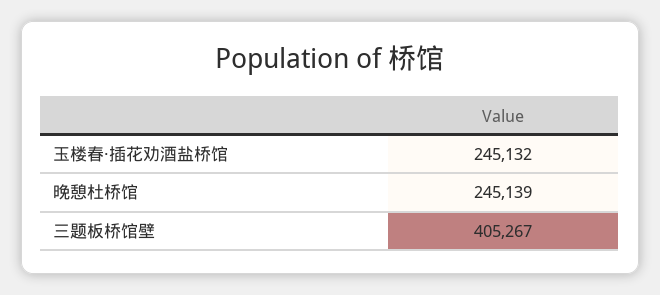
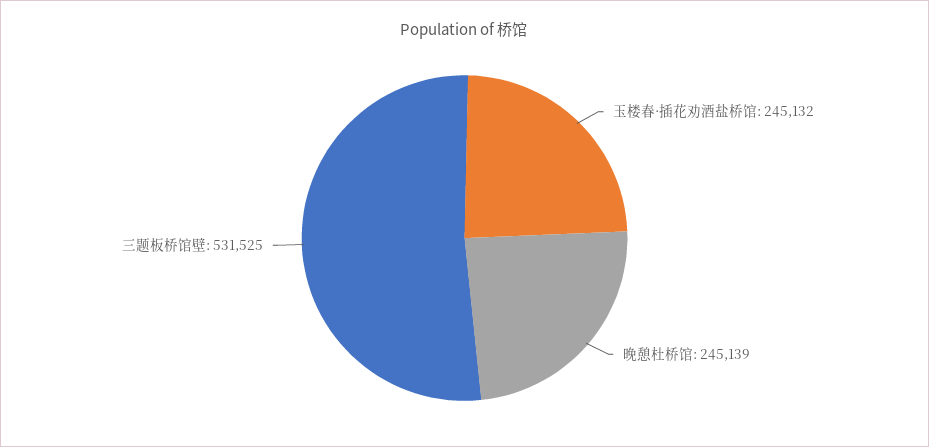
三题板桥馆壁: 405267 -> 531525

